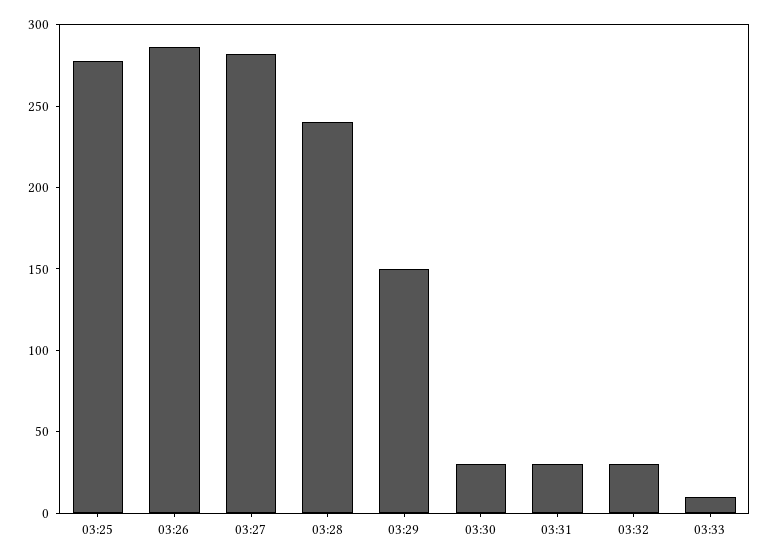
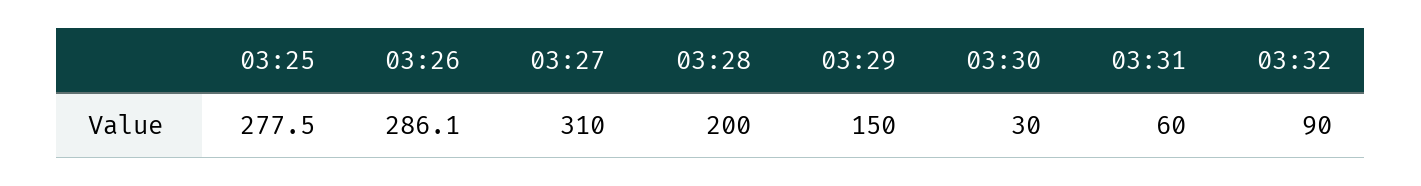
03:27: 280 -> 310
03:28: 240 -> 200
03:31: 30 -> 60
03:32: 30 -> 90
03:33: 10 -> none

